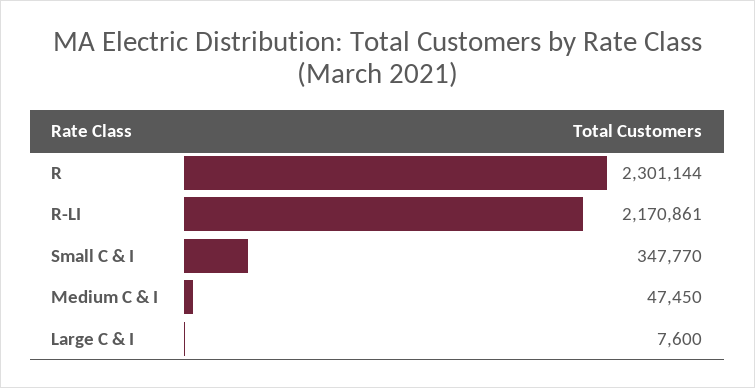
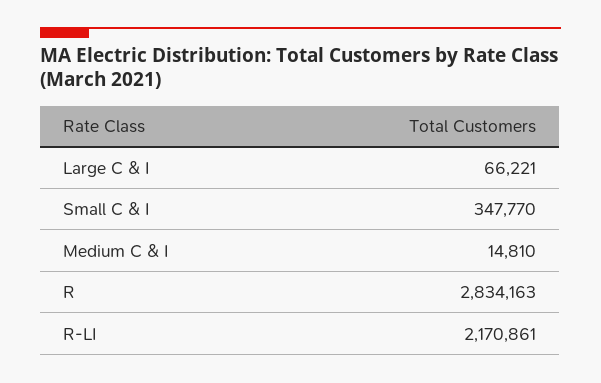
R: 2301144 -> 2834163
Medium C & I: 47450 -> 14810
Large C & I: 7600 -> 66221

